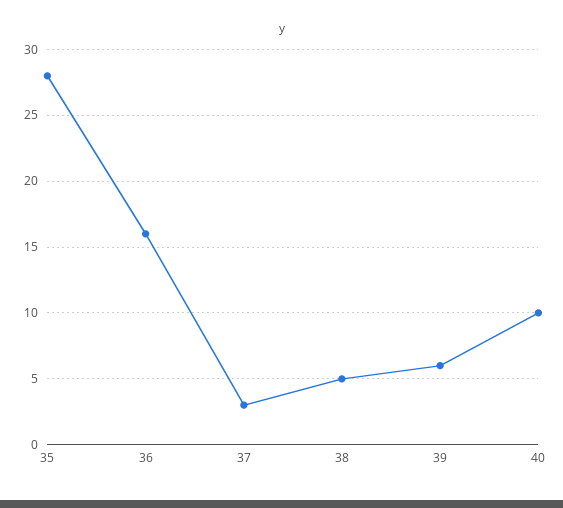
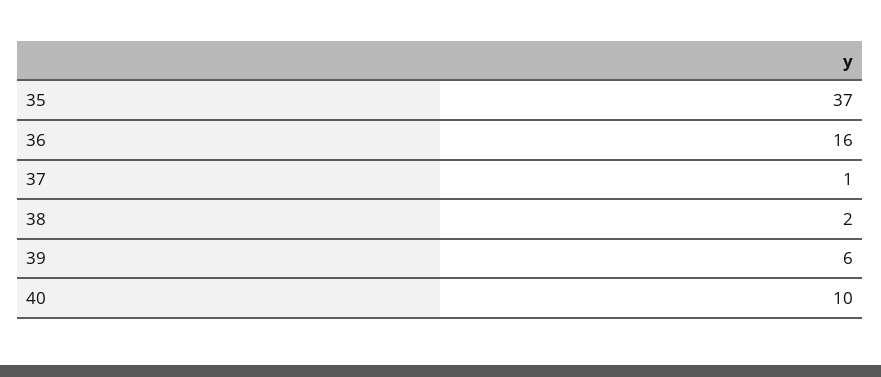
35: 28 -> 37
37: 3 -> 1
38: 5 -> 2

